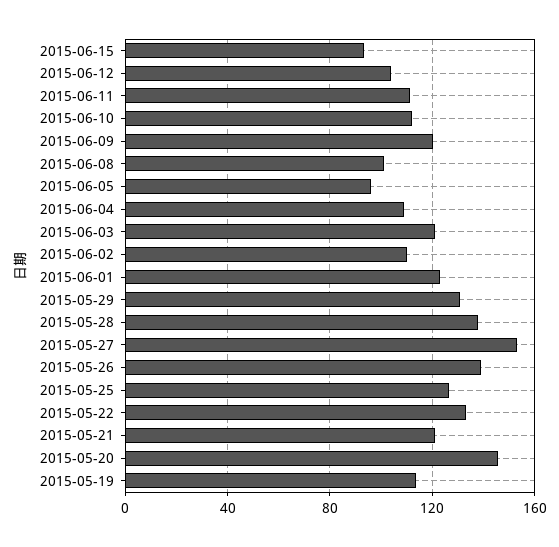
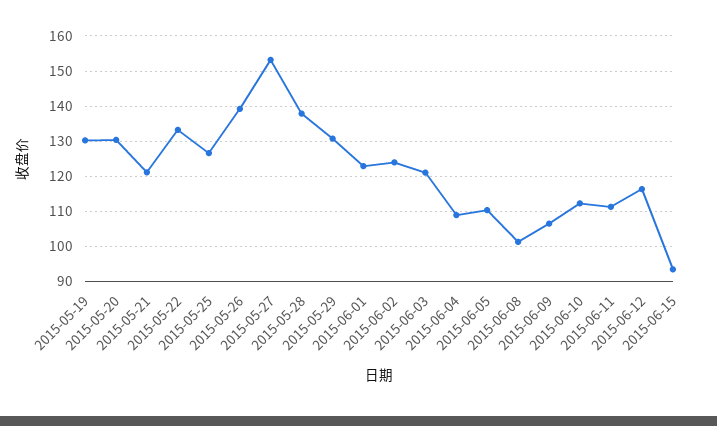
2015-06-12: 105 -> 116
2015-06-09: 120 -> 106
2015-06-05: 95 -> 110
2015-06-02: 110 -> 124
2015-05-20: 145 -> 130
2015-05-19: 115 -> 130

